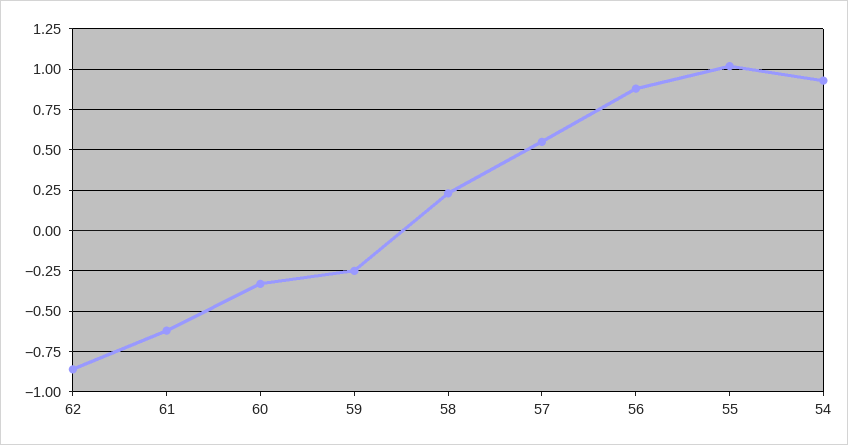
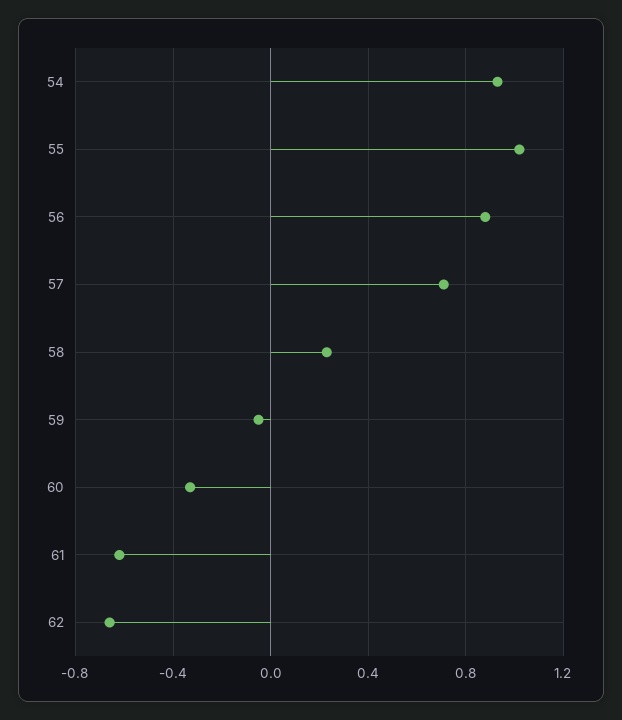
62: -0.85 -> -0.65
59: -0.25 -> -0.05
57: 0.55 -> 0.7

